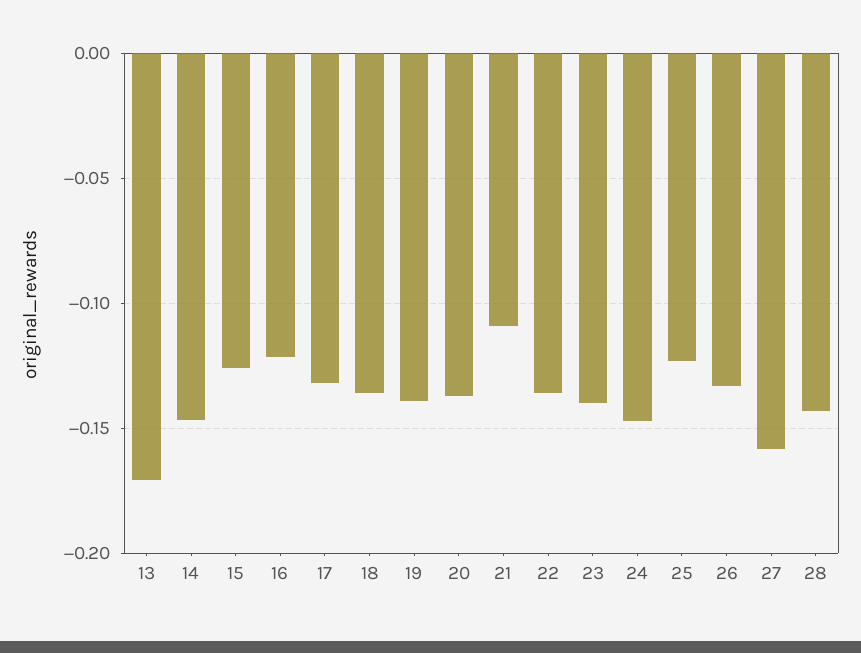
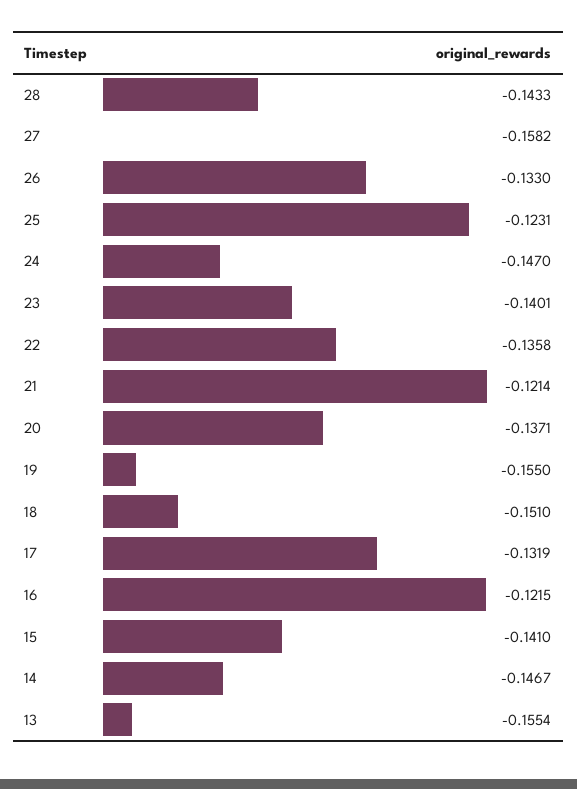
13: -0.17 -> -0.1554
15: -0.125 -> -0.141
18: -0.135 -> -0.151
19: -0.14 -> -0.155
21: -0.11 -> -0.1214

